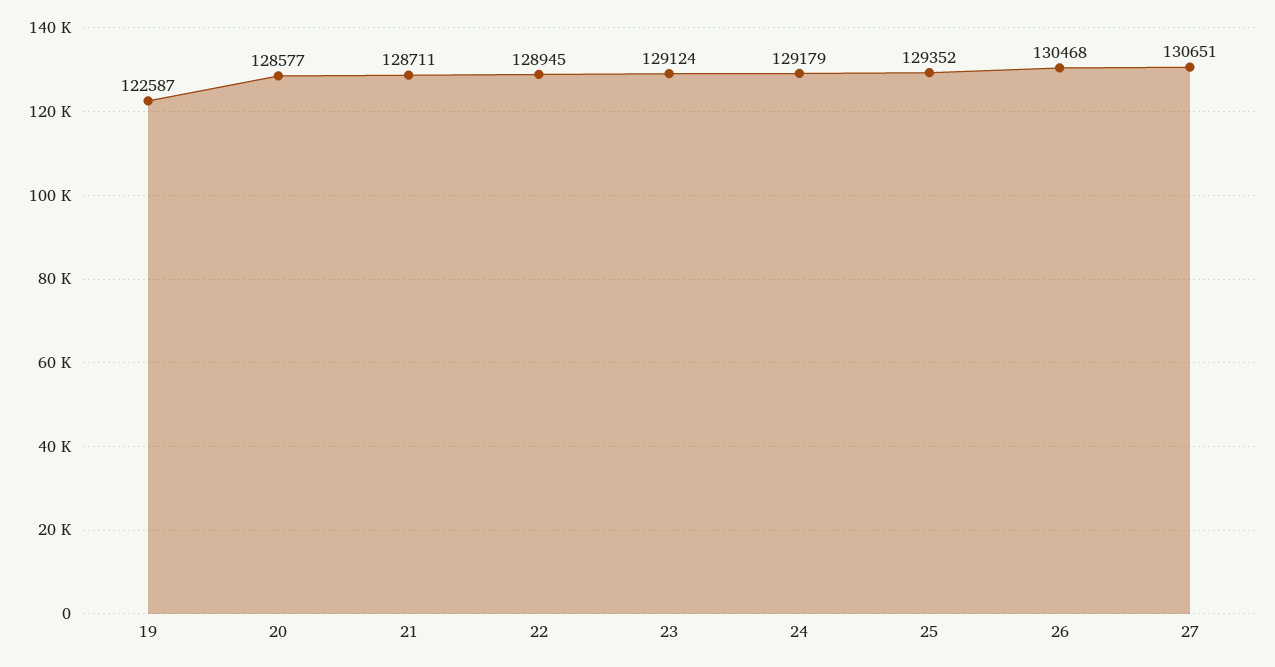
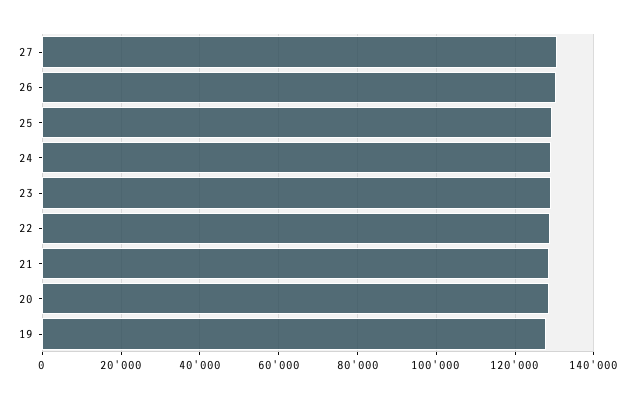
19: 122587 -> 128000

